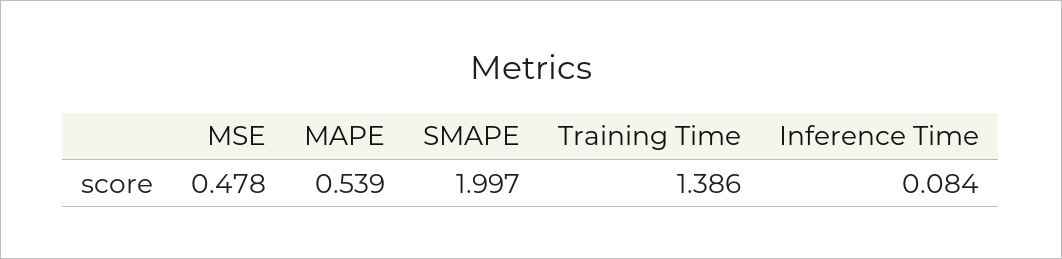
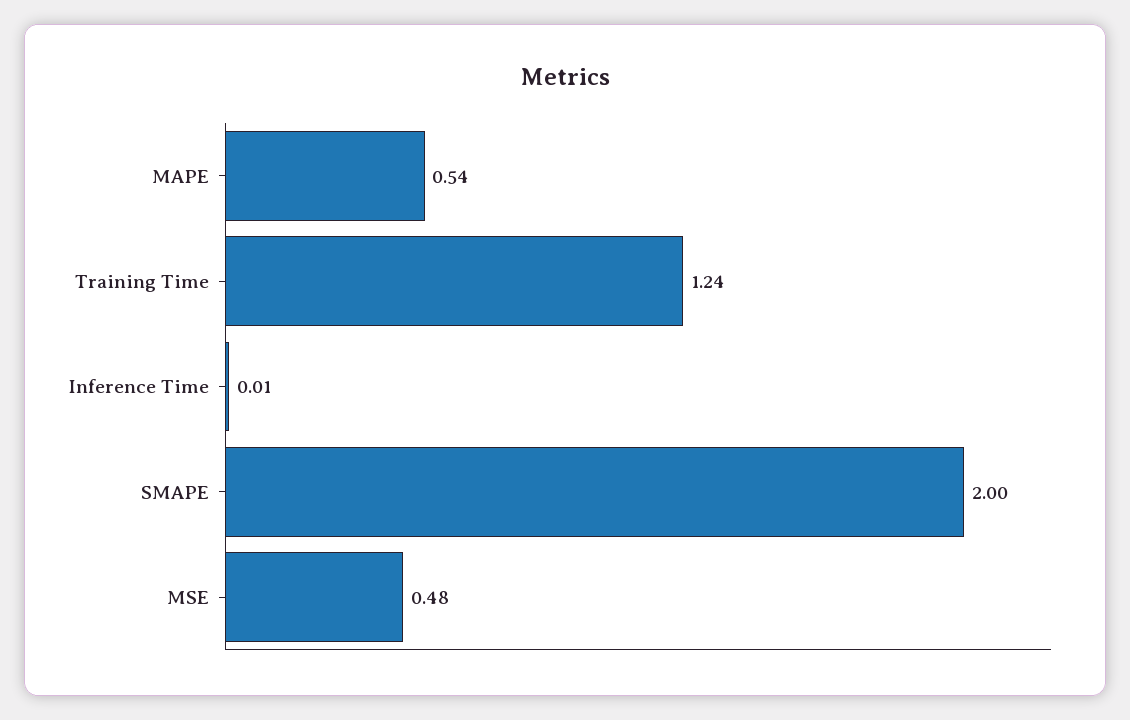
Training Time: 1.386 -> 1.24
Inference Time: 0.084 -> 0.01

